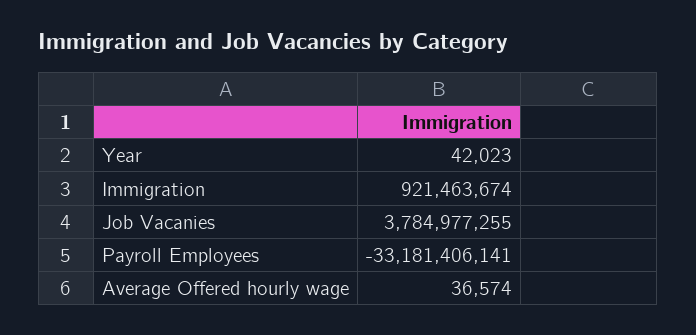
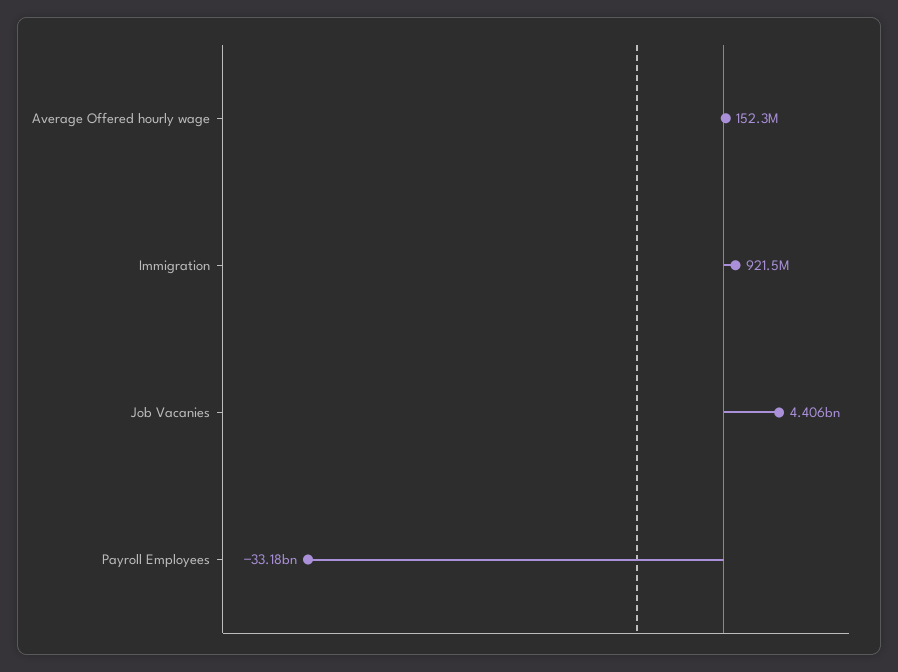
Year: 42023 -> none
Job Vacanies: 3784977255 -> 4406000000
Average Offered hourly wage: 36574 -> 152300000

